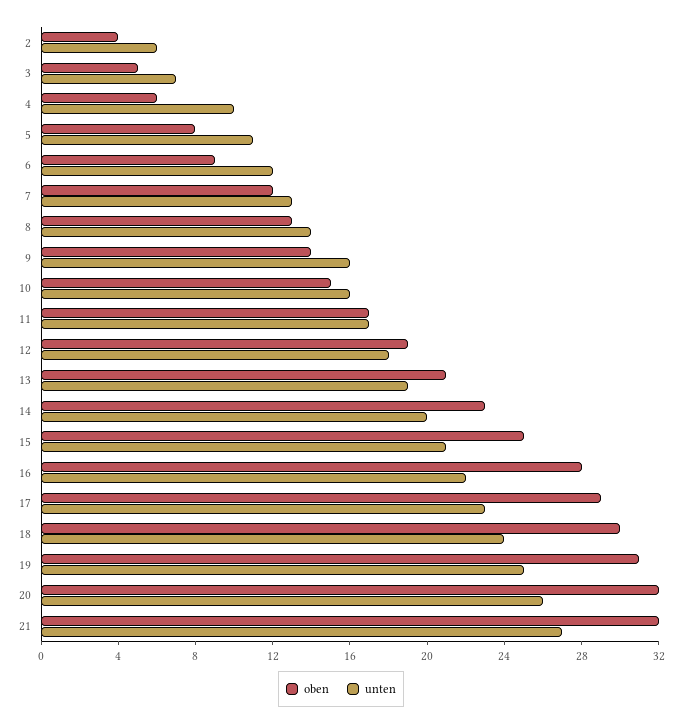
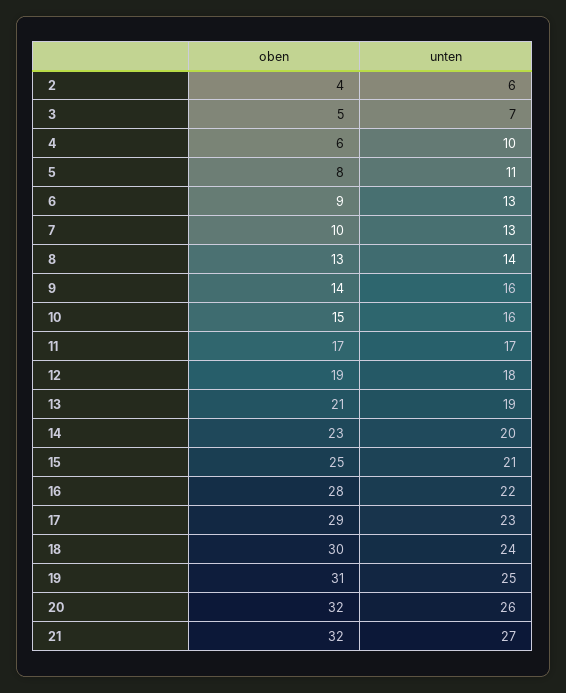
unten, 6: 12 -> 13
oben, 7: 12 -> 10

